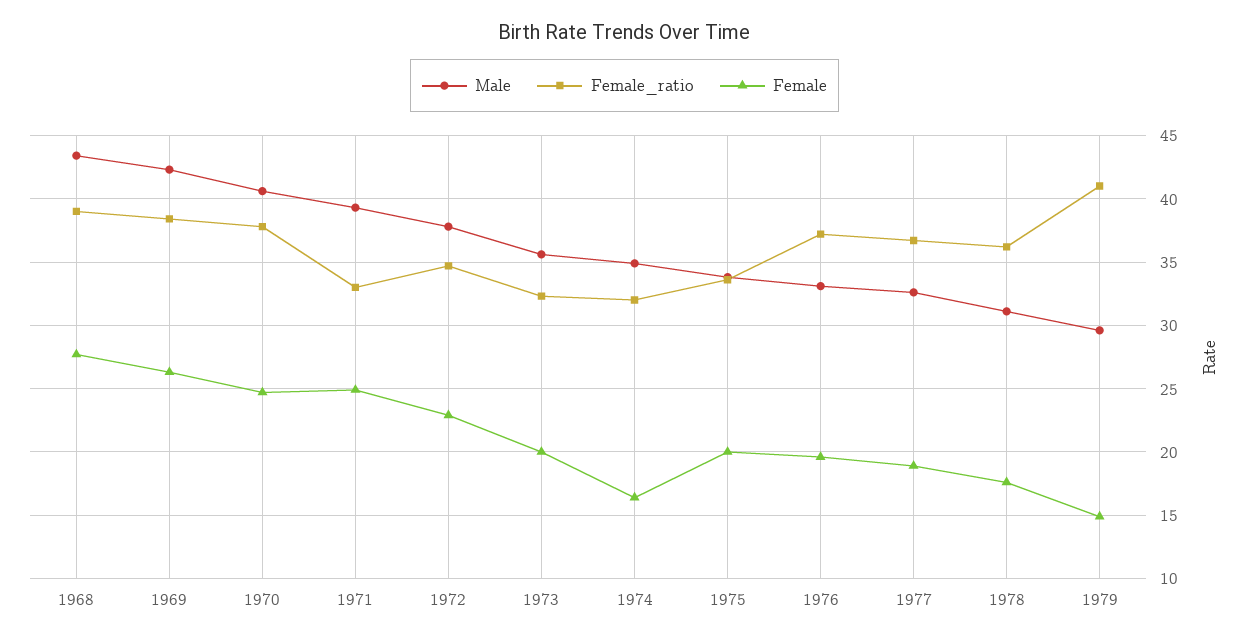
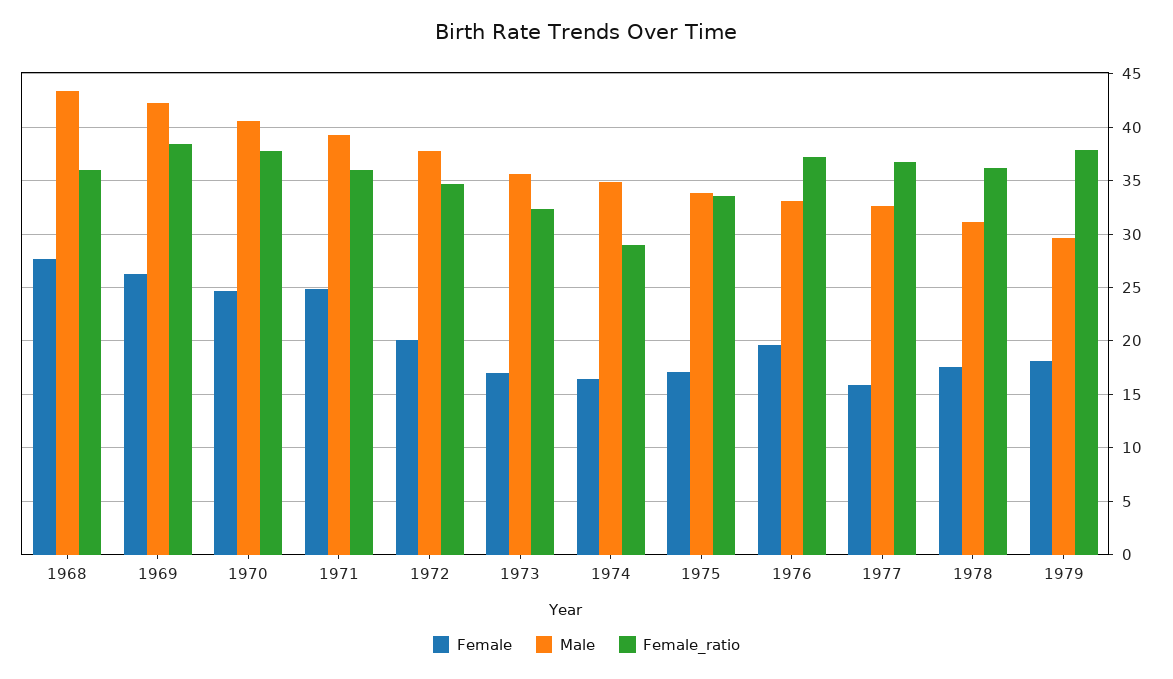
Female_ratio, 1968: 39 -> 36
Female_ratio, 1971: 33 -> 36
Female, 1972: 23 -> 20
Female, 1973: 20 -> 17
Female_ratio, 1974: 32 -> 29
Female, 1975: 20 -> 17
Female, 1977: 19 -> 16
Female_ratio, 1979: 41 -> 38
Female, 1979: 15 -> 18

